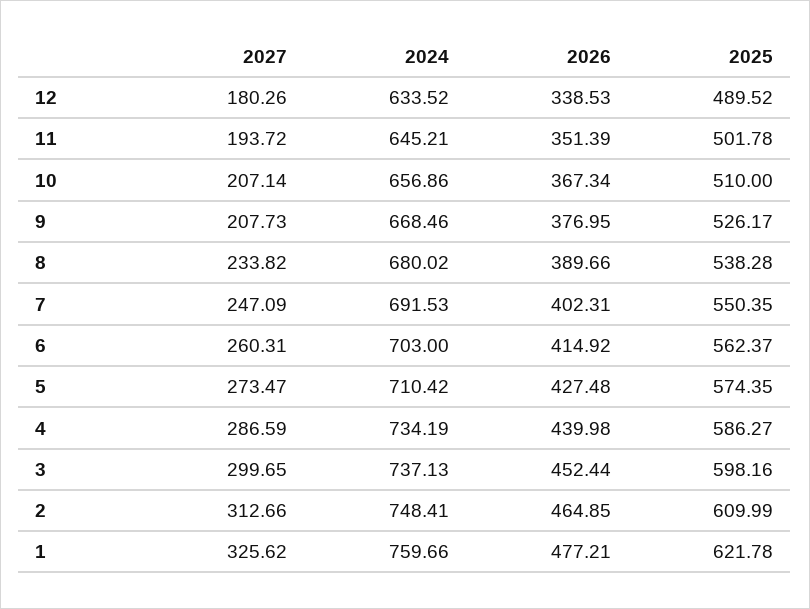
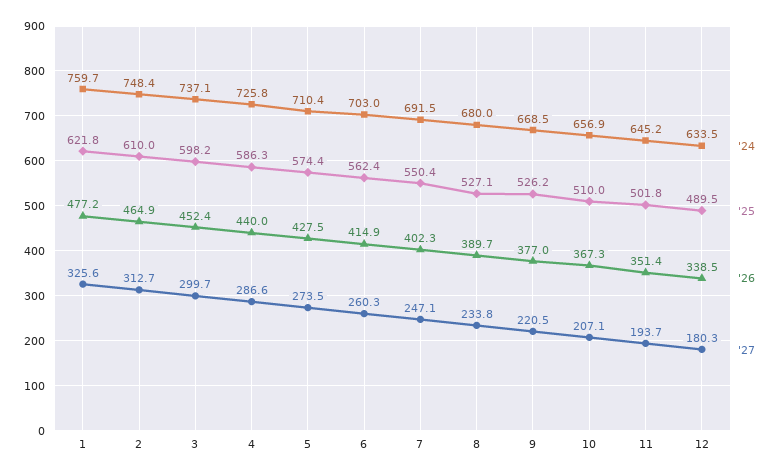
2027, 9: 207.73 -> 220.5
2025, 8: 538.28 -> 527.1
2024, 4: 734.19 -> 725.8

